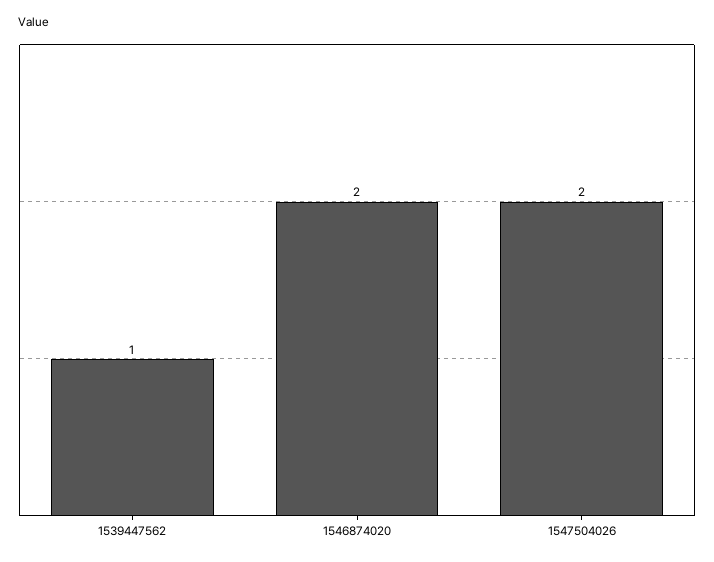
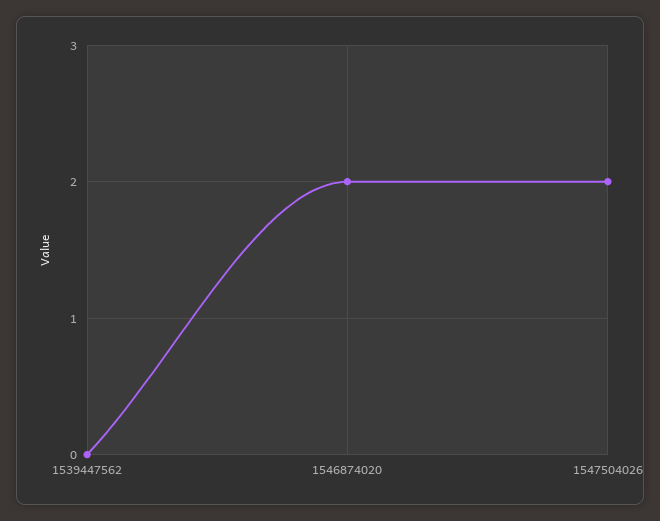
1539447562: 1 -> 0

